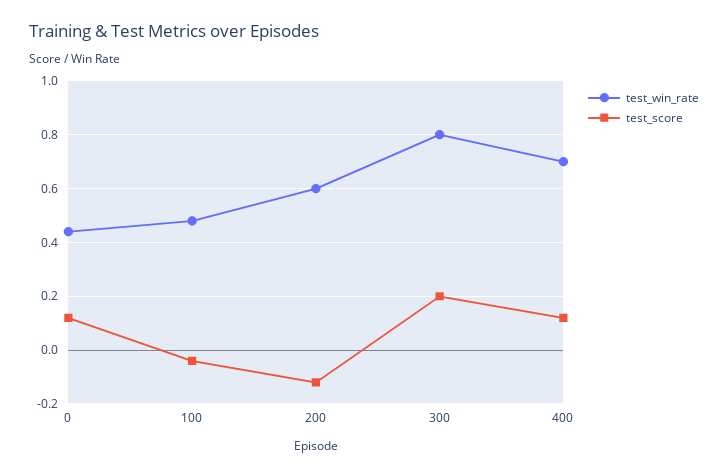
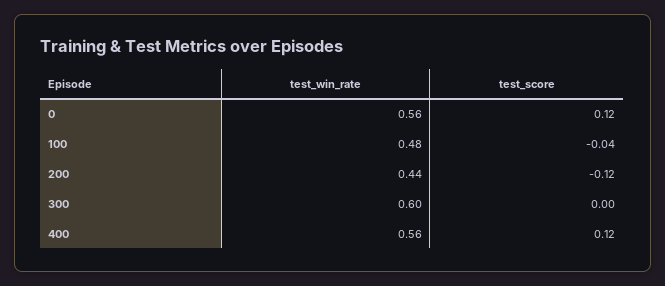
test_win_rate, 0: 0.45 -> 0.56
test_win_rate, 200: 0.6 -> 0.44
test_win_rate, 300: 0.8 -> 0.6
test_score, 300: 0.2 -> 0
test_win_rate, 400: 0.7 -> 0.56

